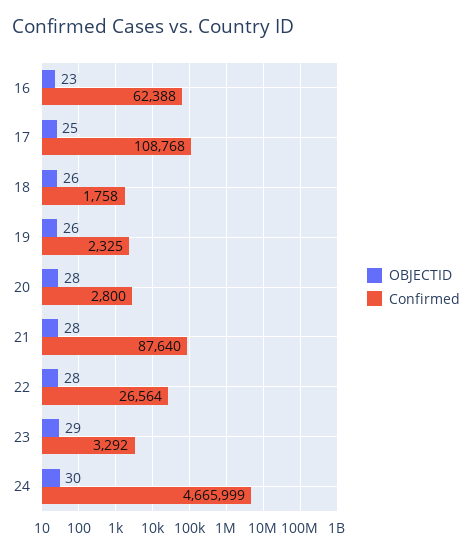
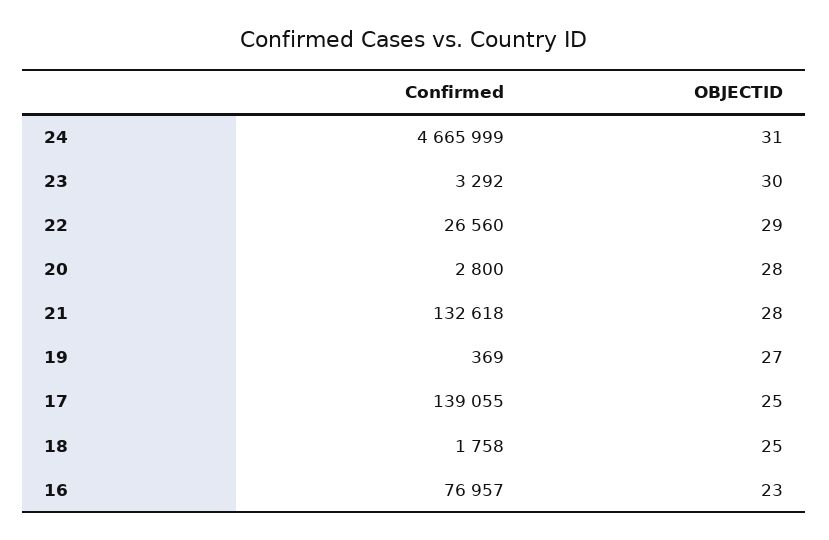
Confirmed, 16: 62388 -> 76957
Confirmed, 17: 108768 -> 139055
OBJECTID, 18: 26 -> 25
OBJECTID, 19: 26 -> 27
Confirmed, 19: 2325 -> 369
Confirmed, 21: 87640 -> 132618
OBJECTID, 22: 28 -> 29
Confirmed, 22: 26564 -> 26560
OBJECTID, 23: 29 -> 30
OBJECTID, 24: 30 -> 31

